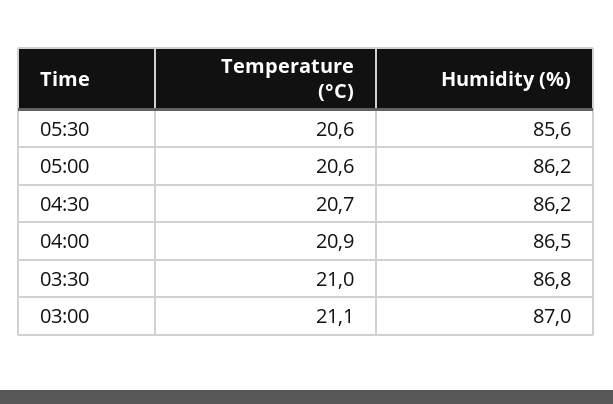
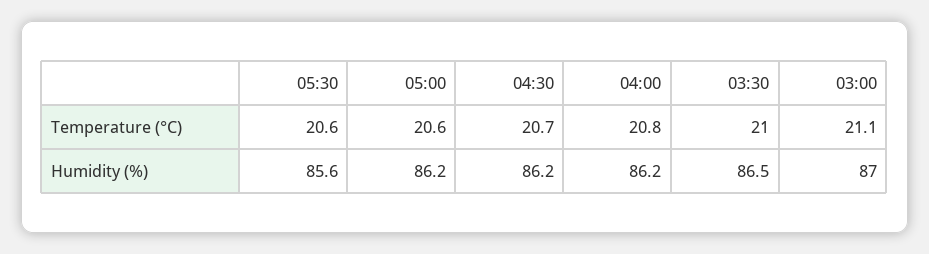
Temperature (°C), 04:00: 20.9 -> 20.8
Humidity (%), 04:00: 86.5 -> 86.2
Humidity (%), 03:30: 86.8 -> 86.5

